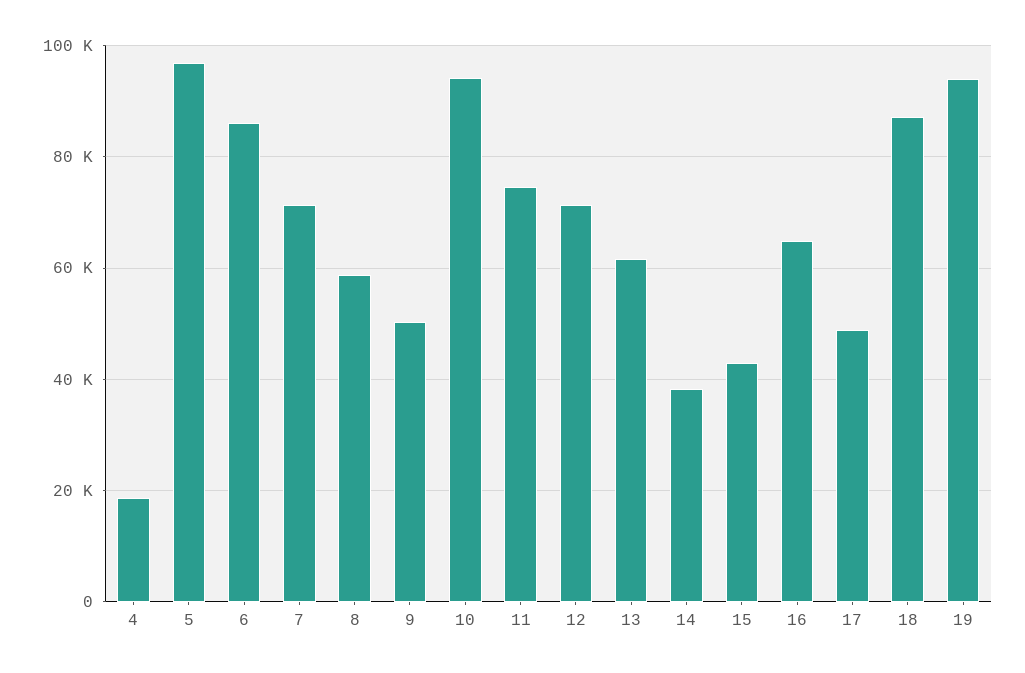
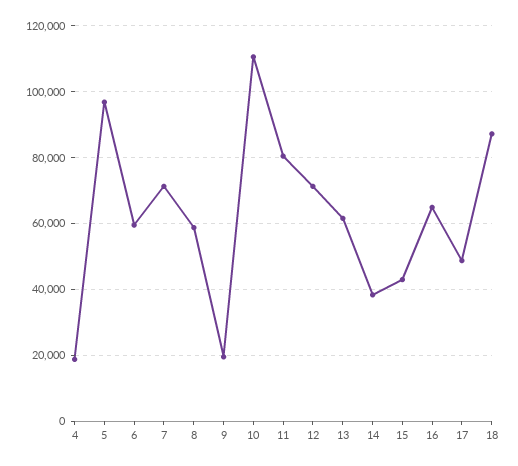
6: 86000 -> 60000
9: 50000 -> 20000
10: 94000 -> 110000
11: 74000 -> 80000
19: 94000 -> none

